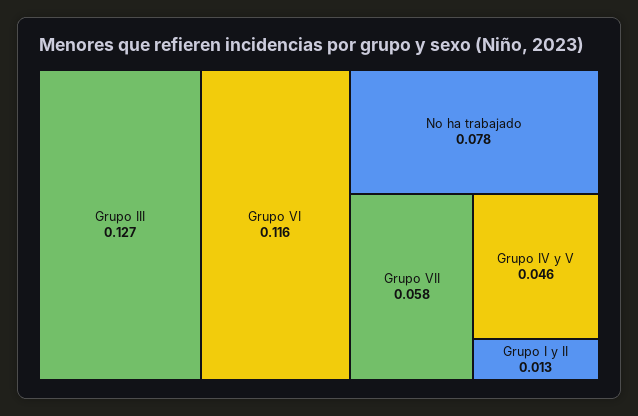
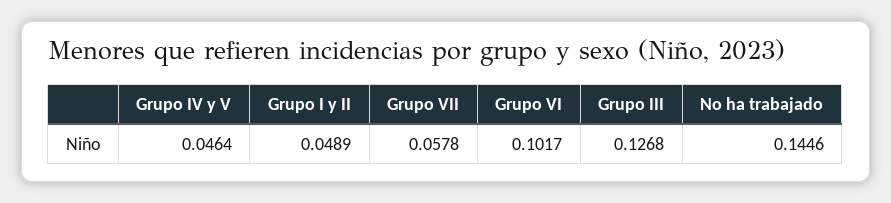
Grupo VI: 0.116 -> 0.1017
No ha trabajado: 0.078 -> 0.1446
Grupo I y II: 0.013 -> 0.0489

